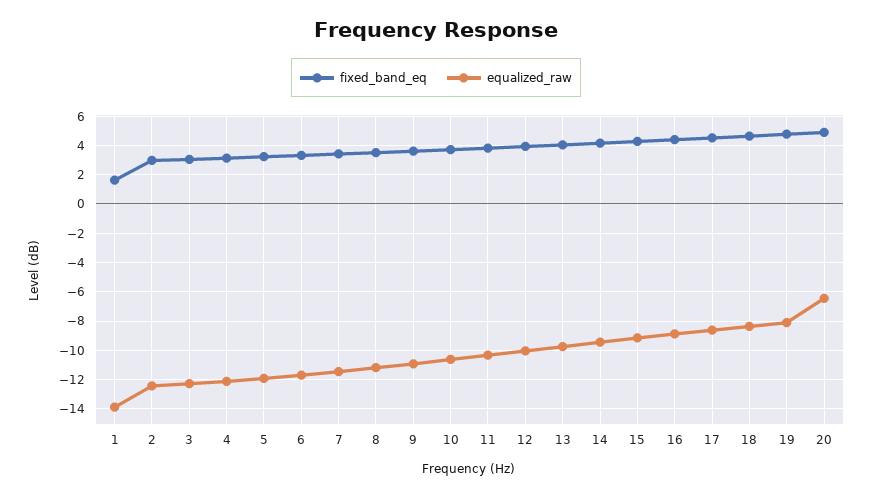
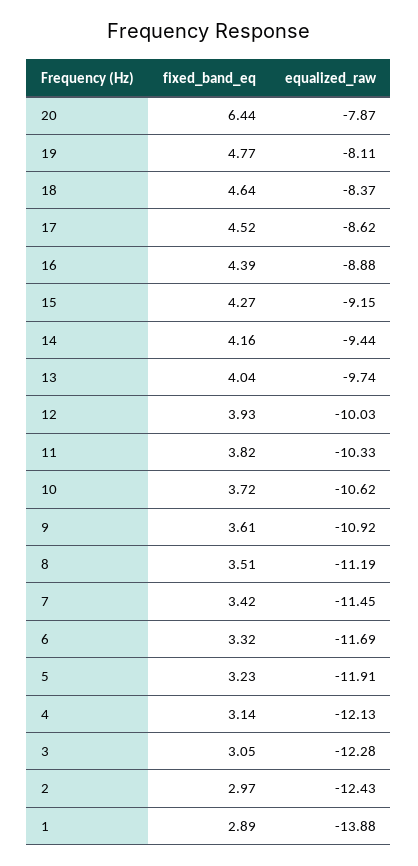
fixed_band_eq, 1: 1.5 -> 2.89
fixed_band_eq, 20: 5 -> 6.44
equalized_raw, 20: -6.5 -> -7.87

